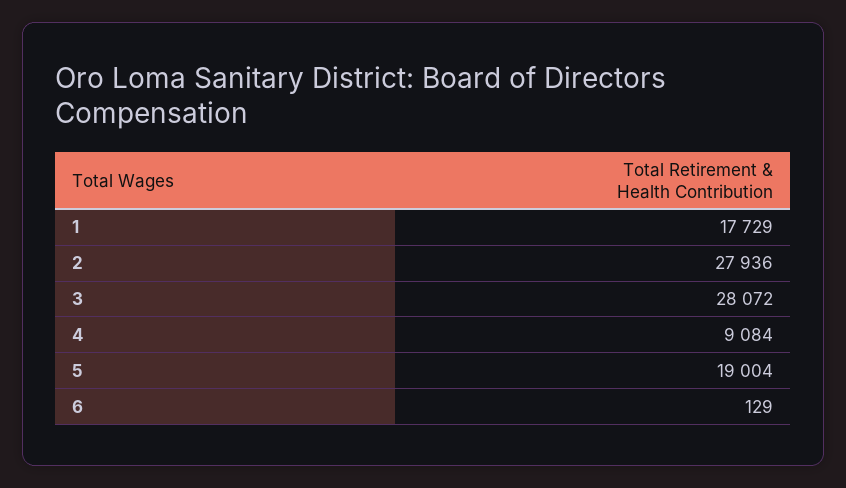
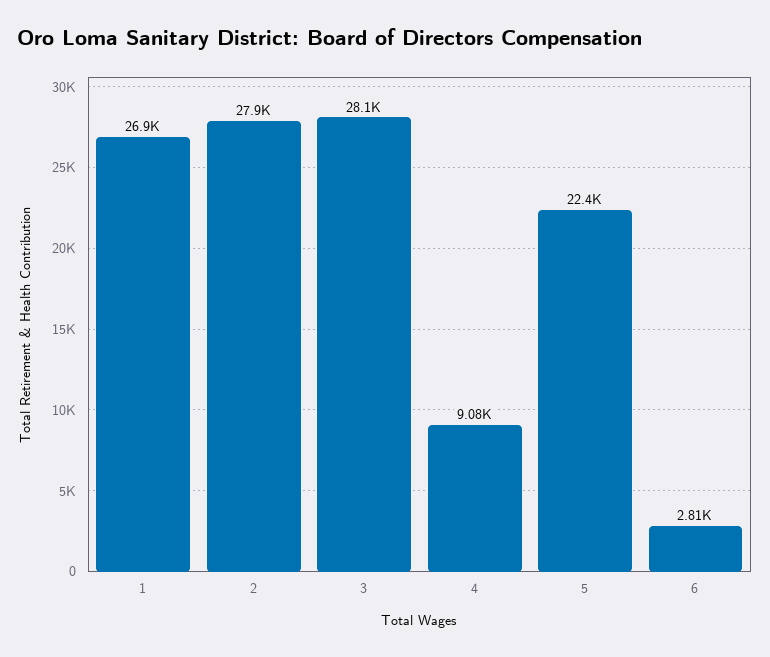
1: 17729 -> 26900
5: 19004 -> 22400
6: 129 -> 2810

